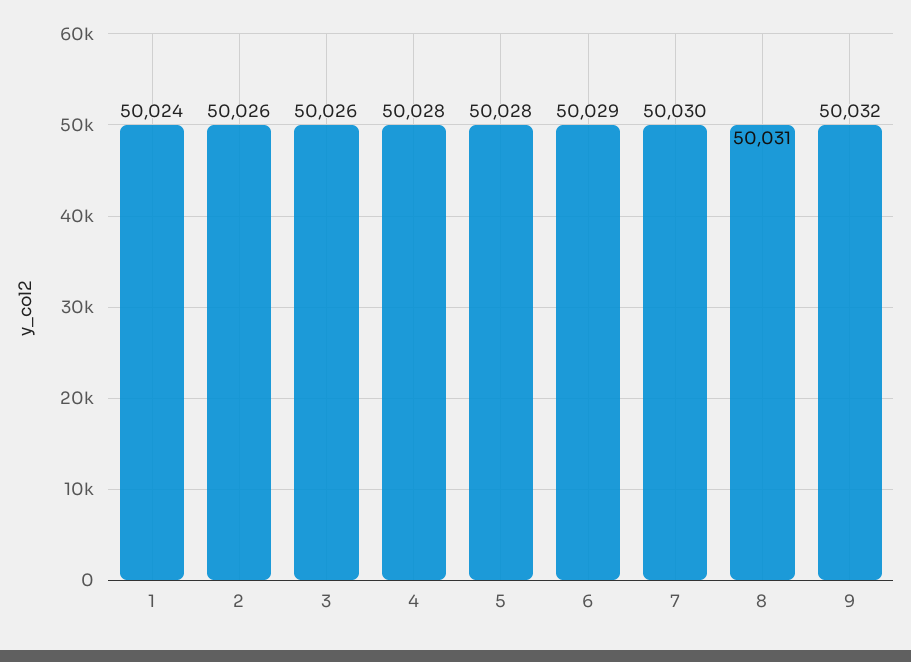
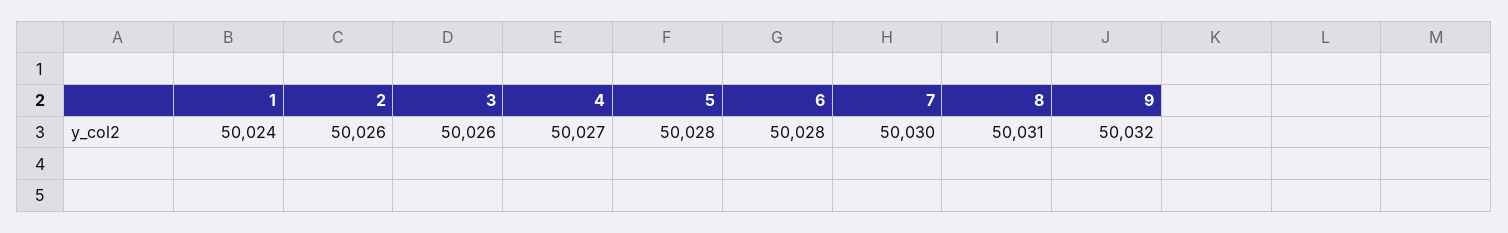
4: 50028 -> 50027
6: 50029 -> 50028

